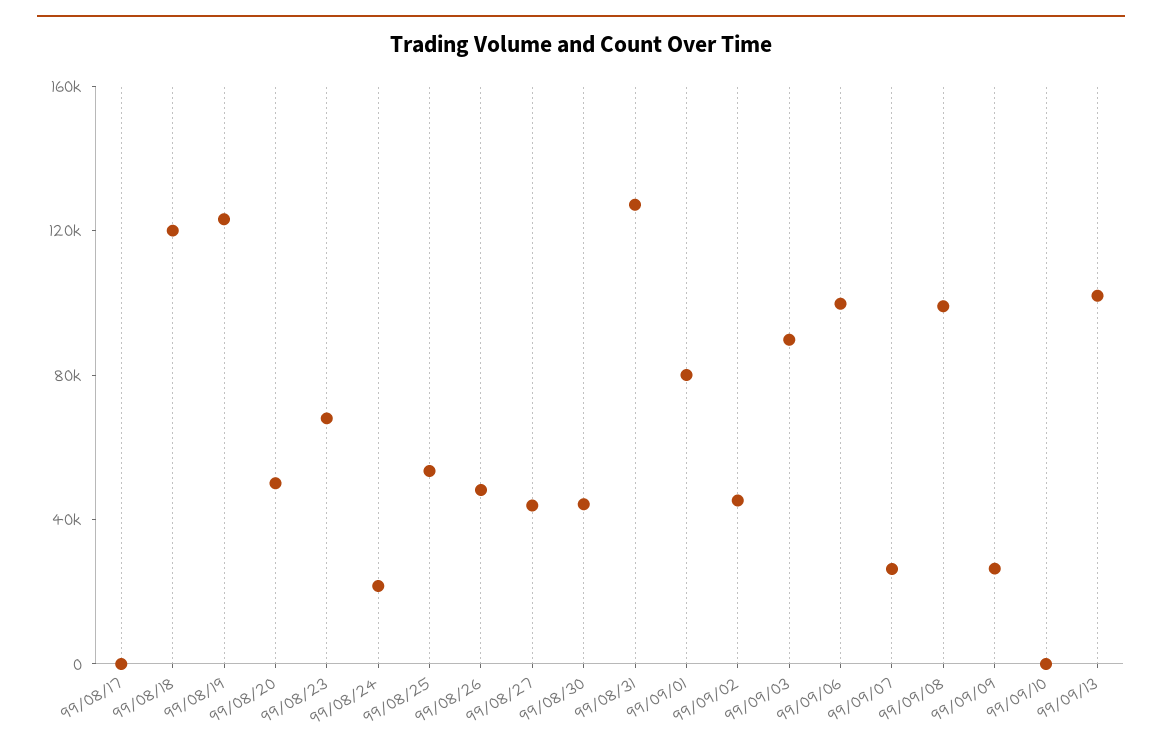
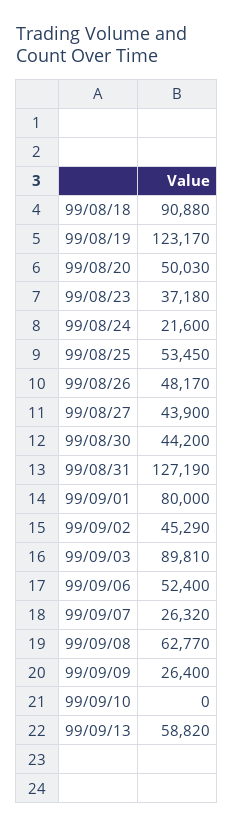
99/08/17: 0 -> none
99/08/18: 120000 -> 90880
99/08/23: 70000 -> 37180
99/09/06: 100000 -> 52400
99/09/08: 100000 -> 62770
99/09/13: 100000 -> 58820

